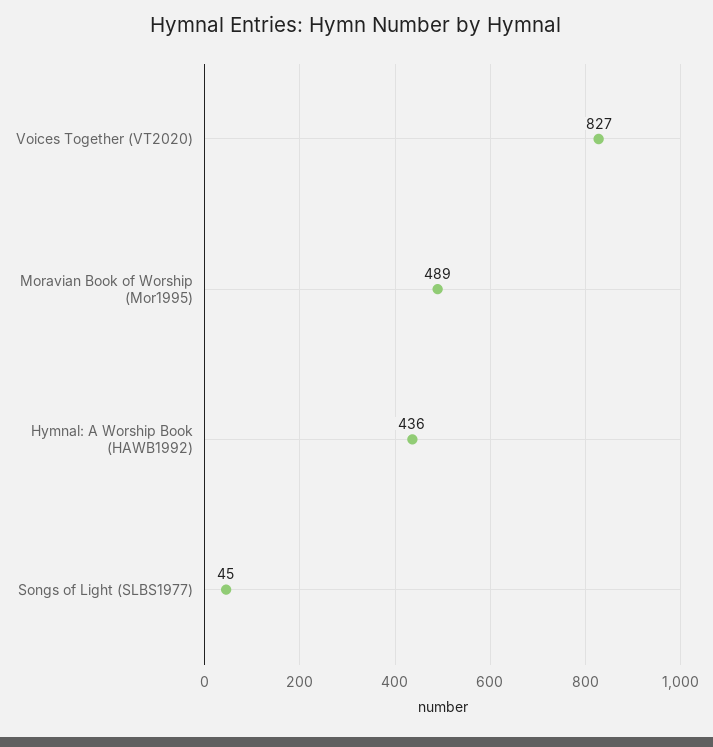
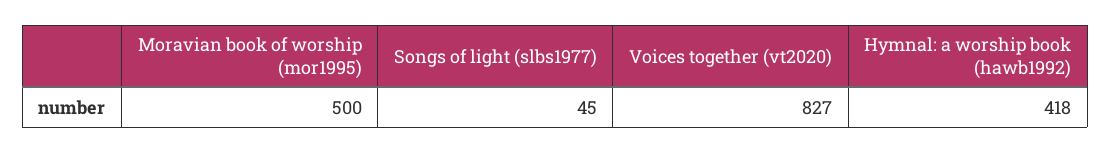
Moravian Book of Worship (Mor1995): 489 -> 500
Hymnal: A Worship Book (HAWB1992): 436 -> 418

